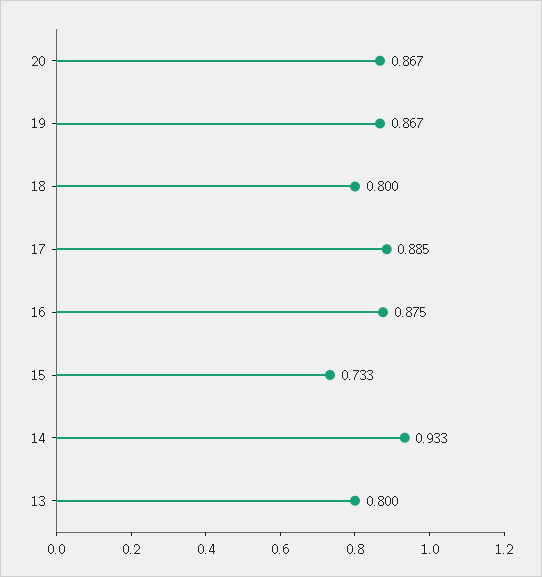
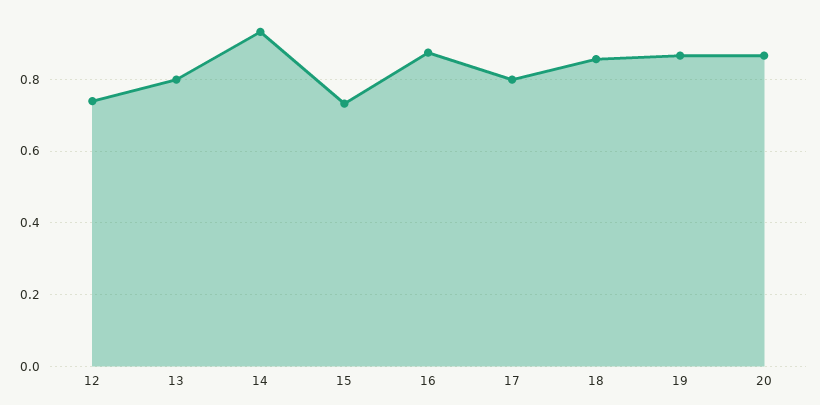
18: 0.8 -> 0.86
17: 0.885 -> 0.8
12: none -> 0.74

